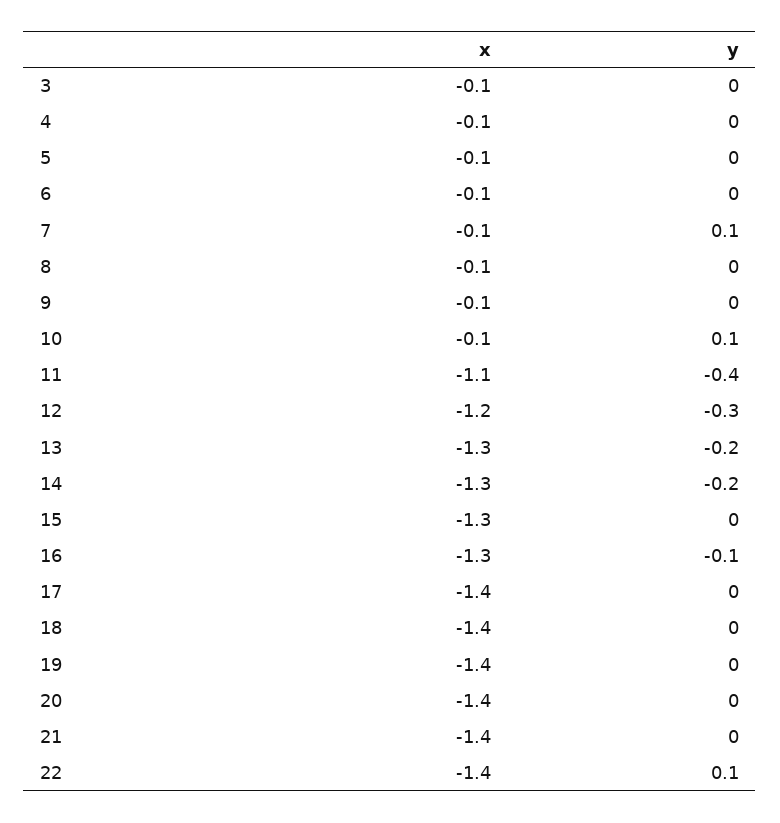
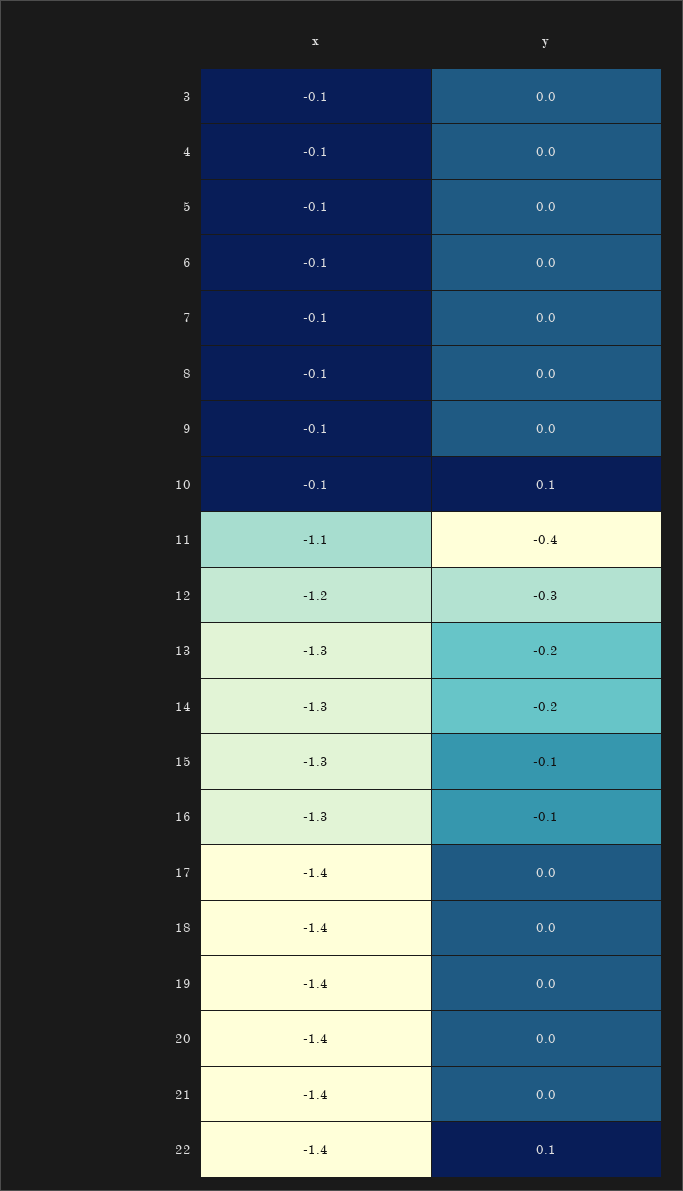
y, 7: 0.1 -> 0
y, 15: 0 -> -0.1

